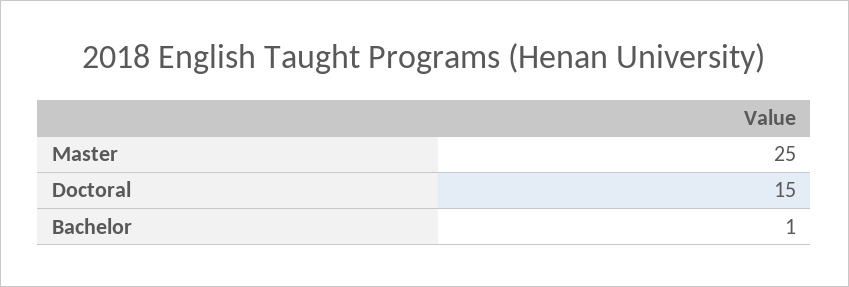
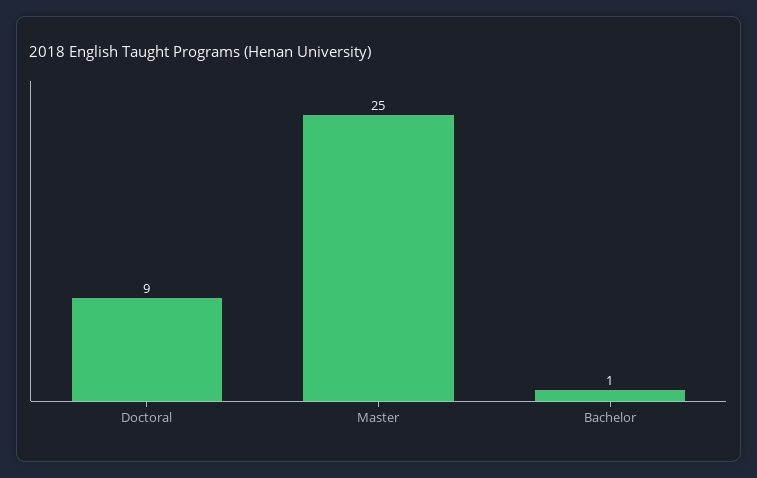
Doctoral: 15 -> 9

